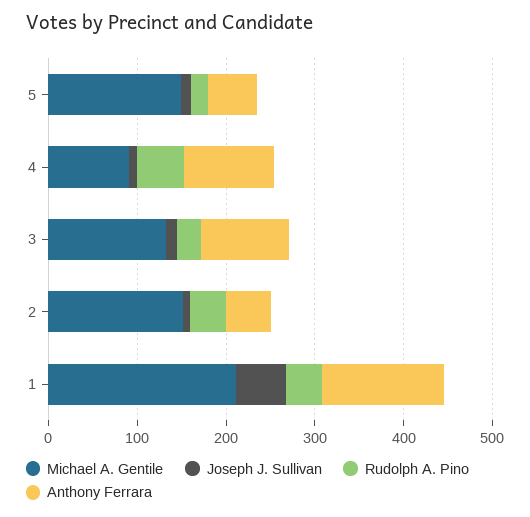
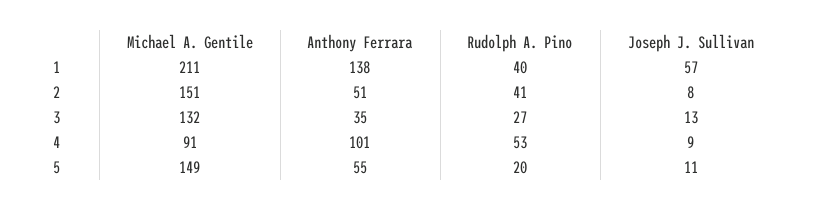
Anthony Ferrara, 3: 100 -> 35

